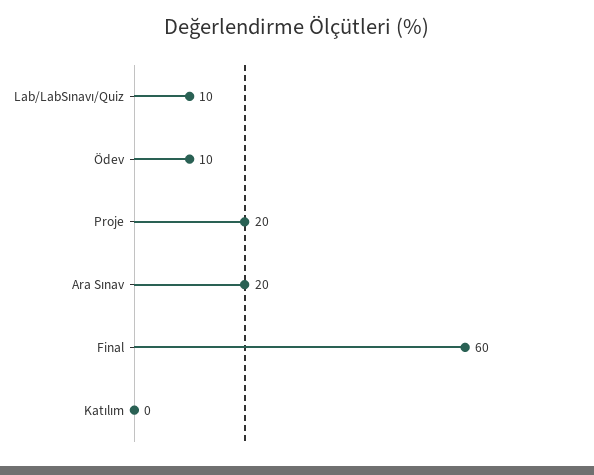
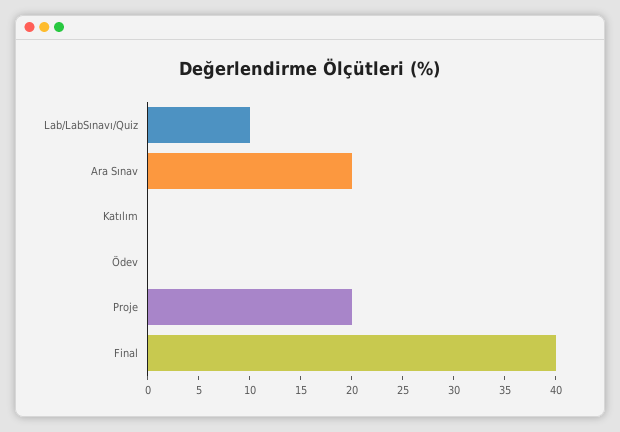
Ödev: 10 -> 0
Final: 60 -> 40

